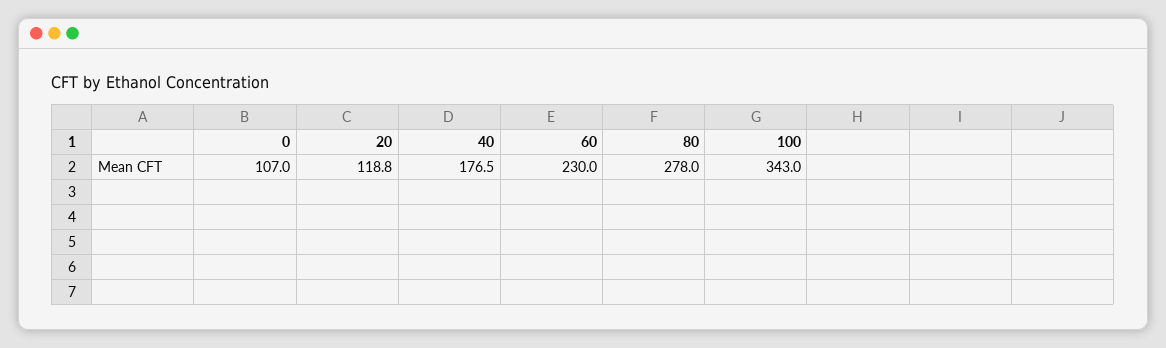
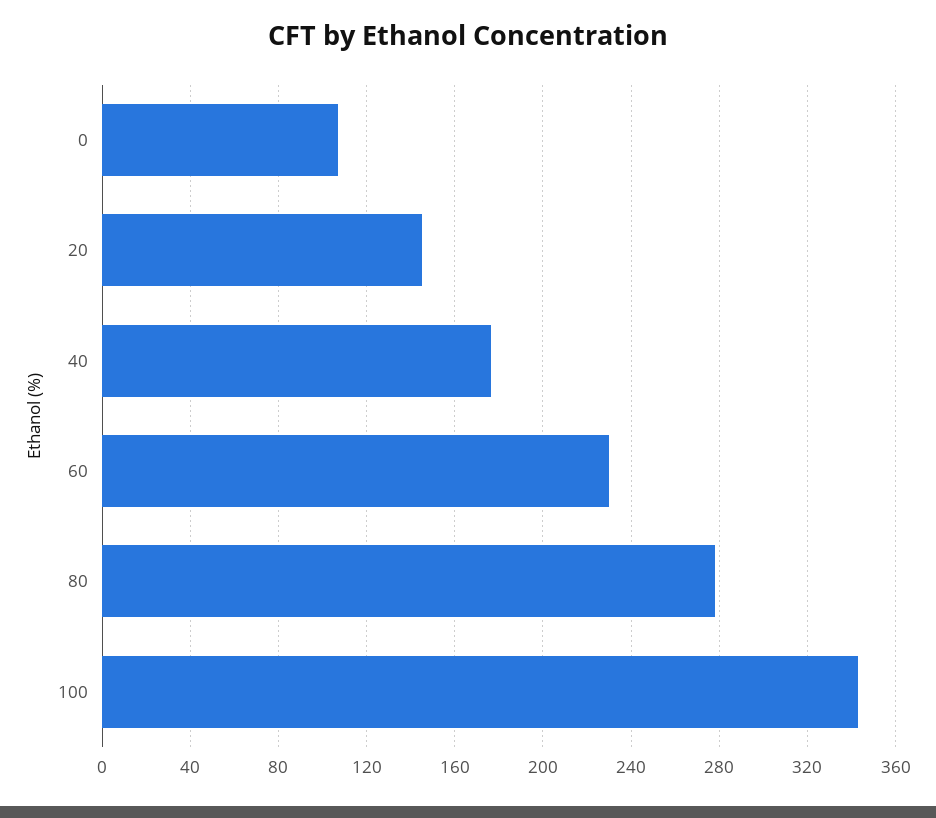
20: 118.8 -> 145

